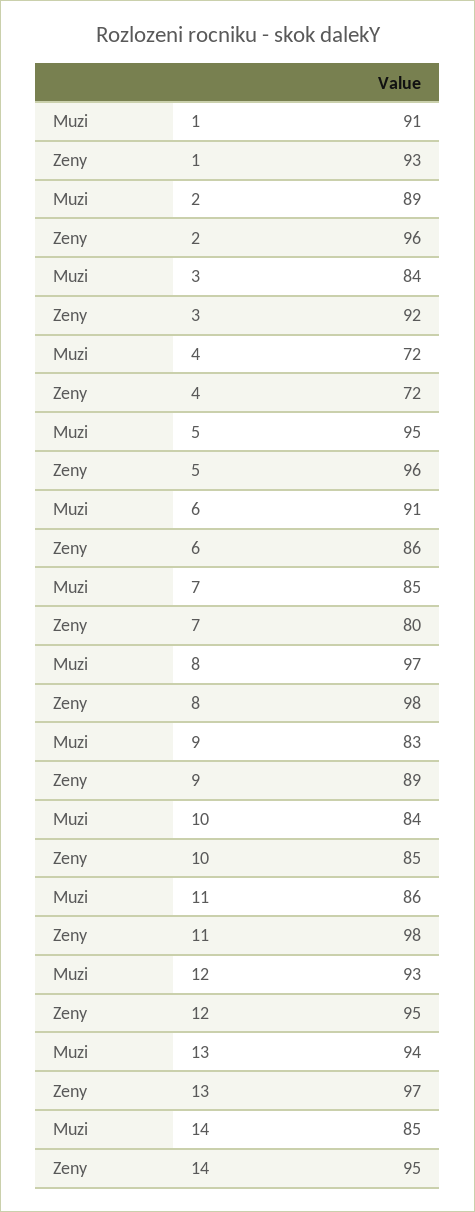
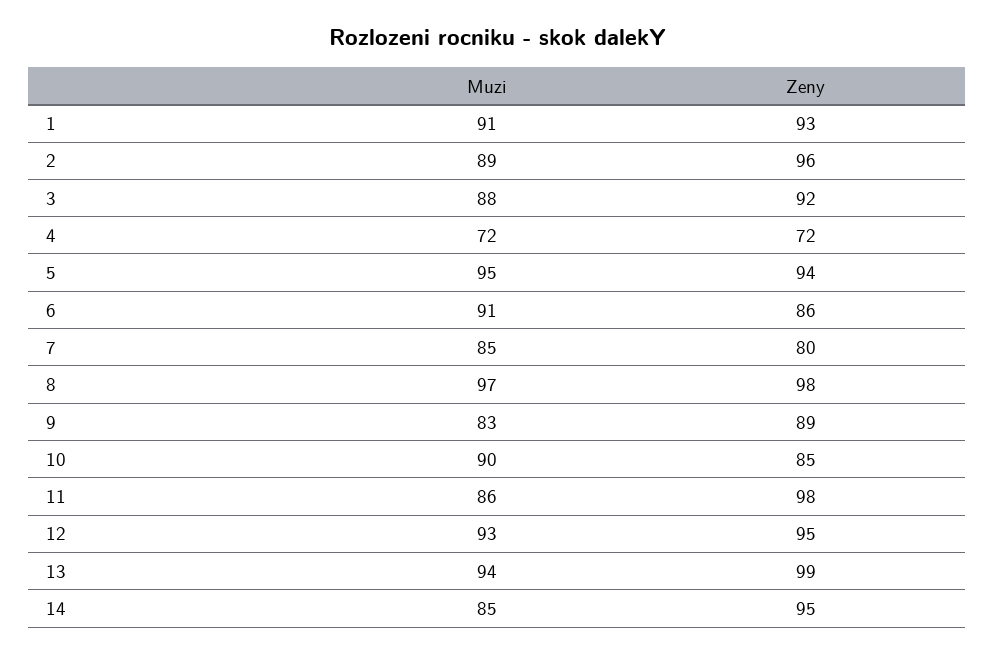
Muzi, 3: 84 -> 88
Zeny, 5: 96 -> 94
Muzi, 10: 84 -> 90
Zeny, 13: 97 -> 99

